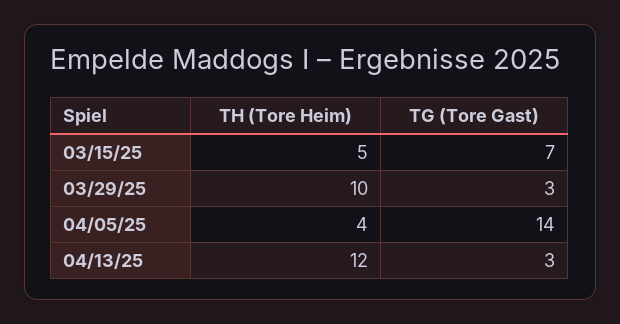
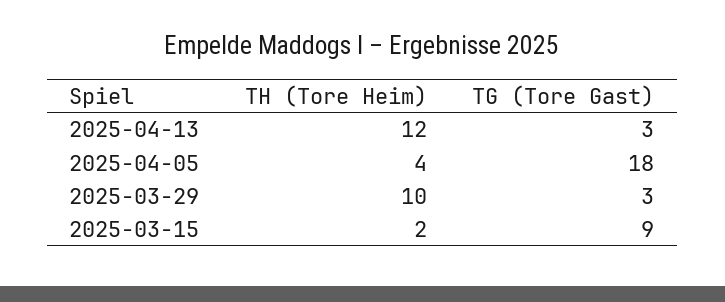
TH (Tore Heim), 03/15/25: 5 -> 2
TG (Tore Gast), 03/15/25: 7 -> 9
TG (Tore Gast), 04/05/25: 14 -> 18

